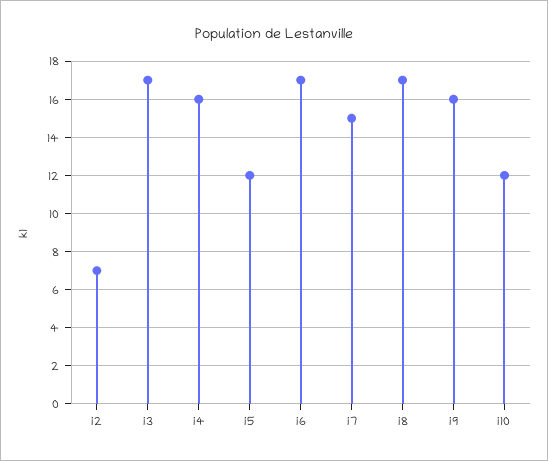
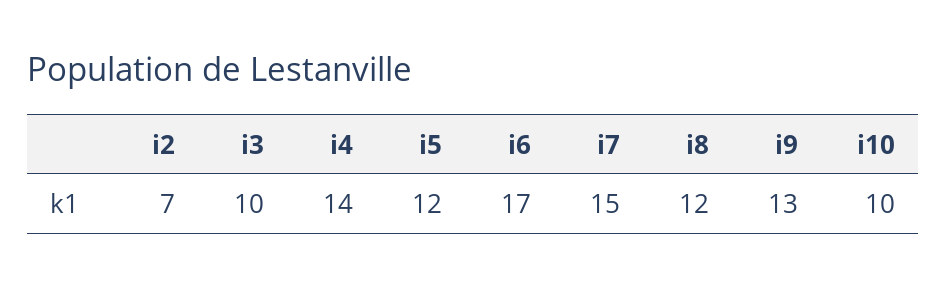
i3: 17 -> 10
i4: 16 -> 14
i8: 17 -> 12
i9: 16 -> 13
i10: 12 -> 10

